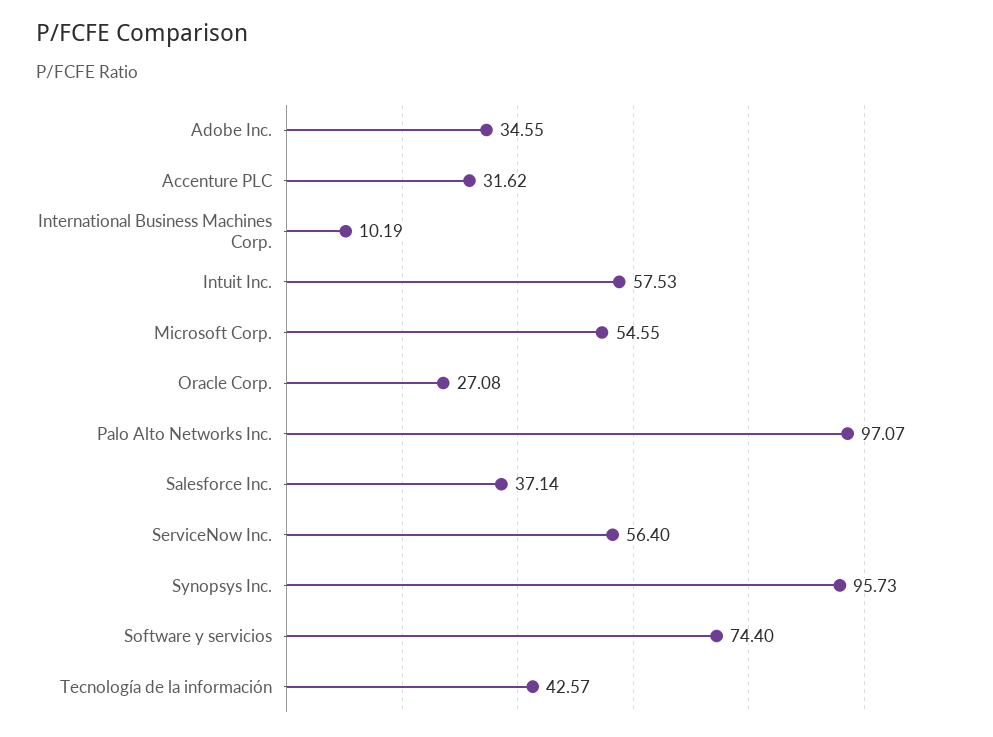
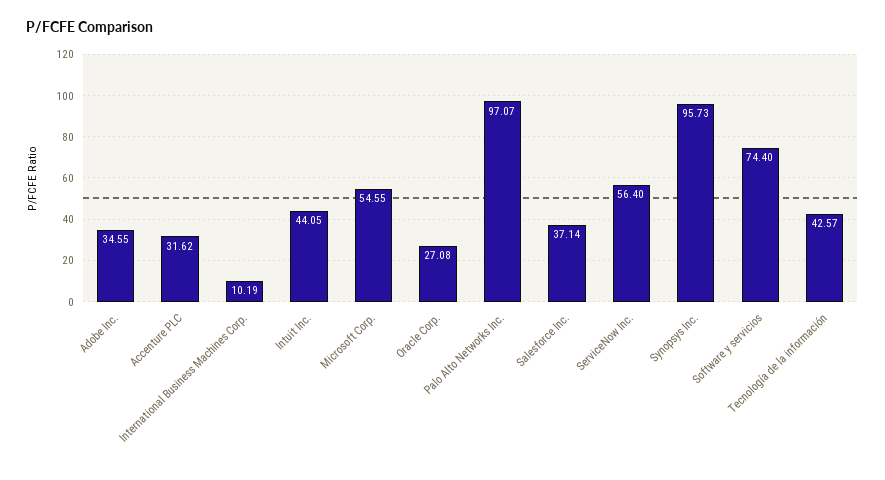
Intuit Inc.: 57.53 -> 44.05

